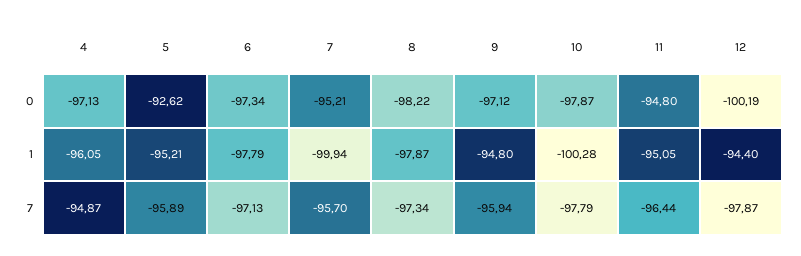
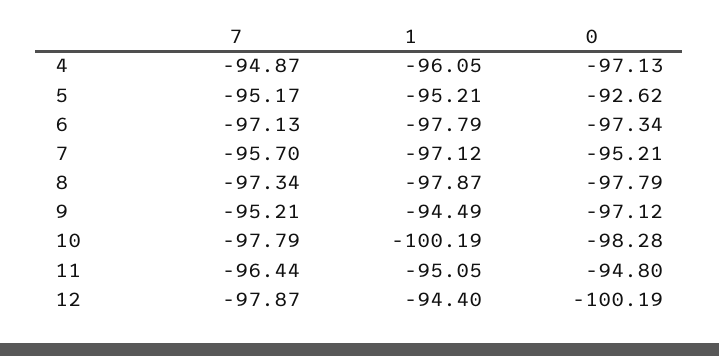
8, 0: -98.22 -> -97.79
10, 0: -97.87 -> -98.28
7, 1: -99.94 -> -97.12
9, 1: -94.8 -> -94.49
10, 1: -100.28 -> -100.19
5, 7: -95.89 -> -95.17
9, 7: -95.94 -> -95.21

